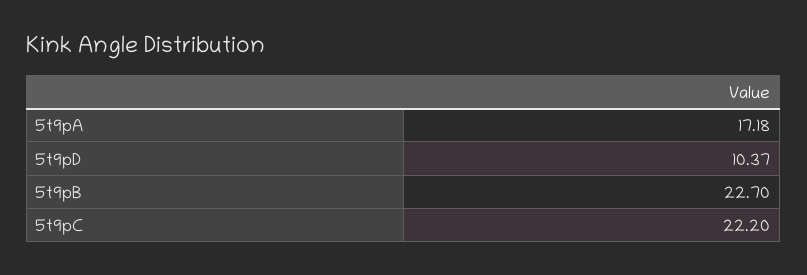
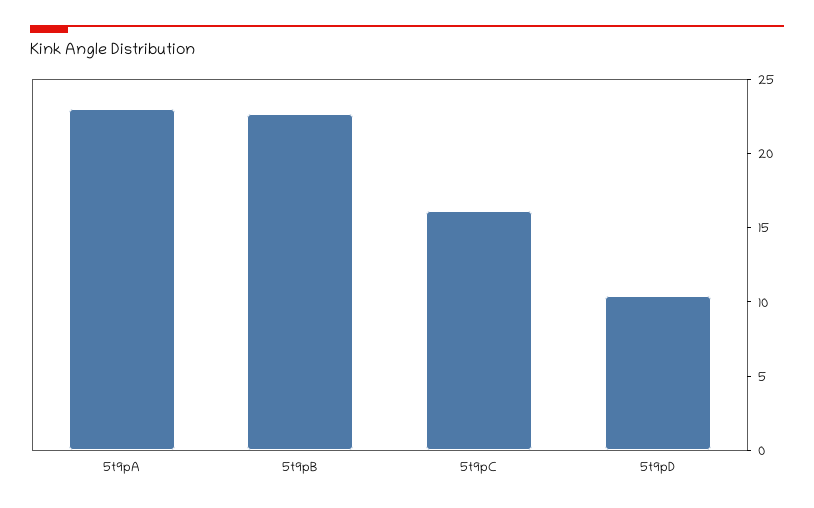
5t9pA: 17.18 -> 23
5t9pC: 22.2 -> 16

